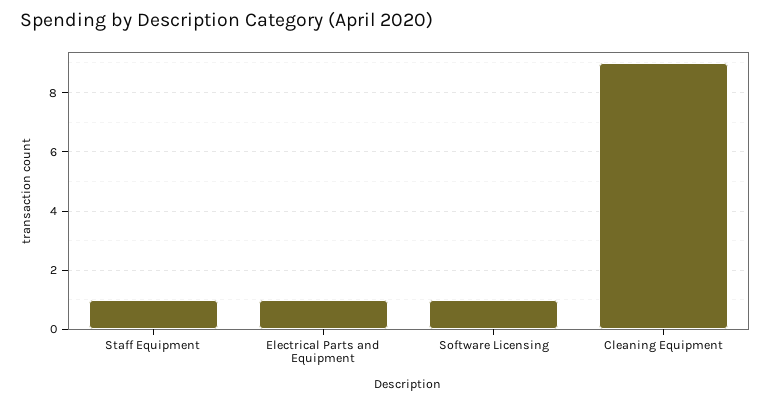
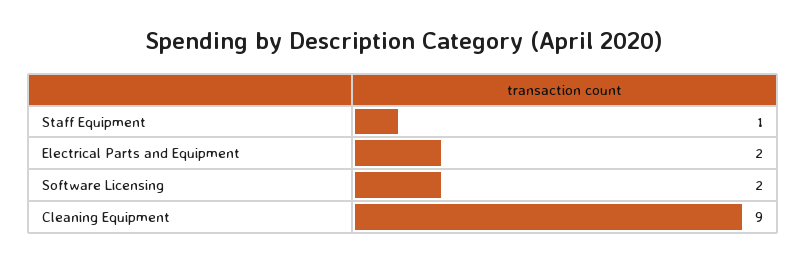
Electrical Parts and Equipment: 1 -> 2
Software Licensing: 1 -> 2

